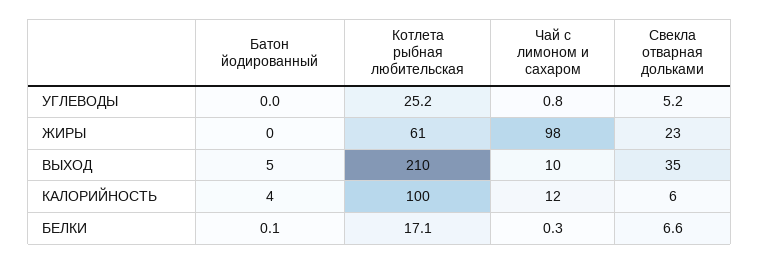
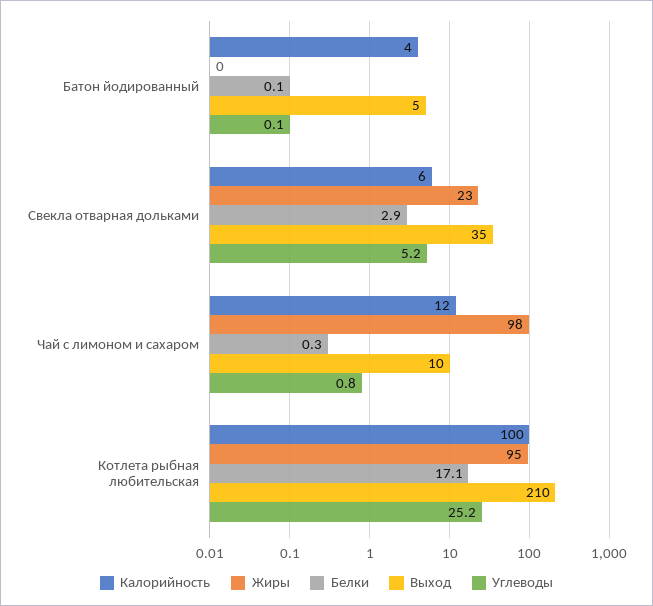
УГЛЕВОДЫ, Батон йодированный: 0 -> 0.1
ЖИРЫ, Котлета рыбная любительская: 61 -> 95
БЕЛКИ, Свекла отварная дольками: 6.6 -> 2.9

